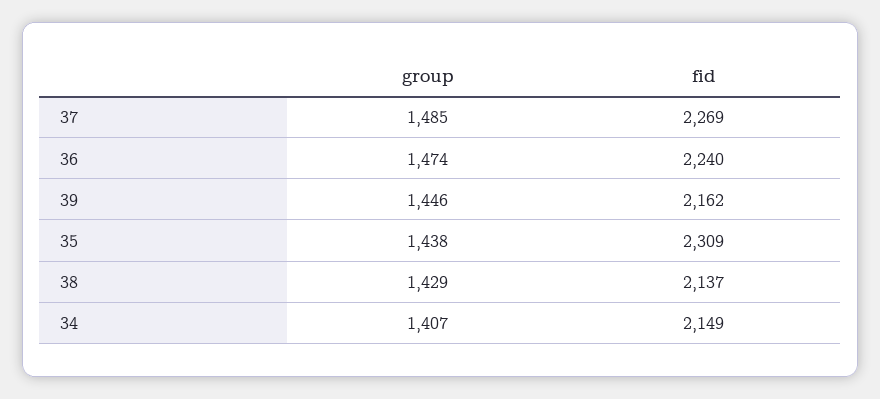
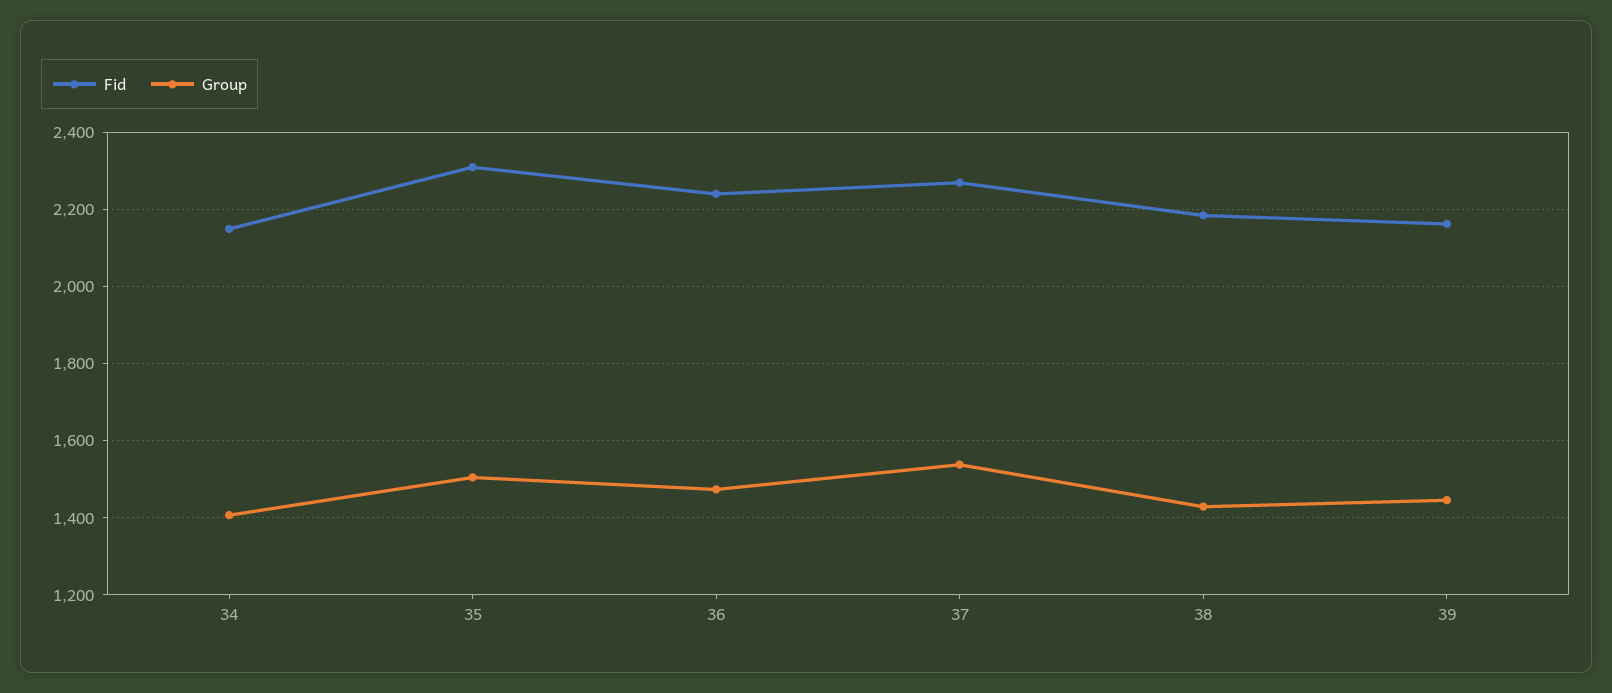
group, 37: 1485 -> 1540
group, 35: 1438 -> 1500
fid, 38: 2137 -> 2180

